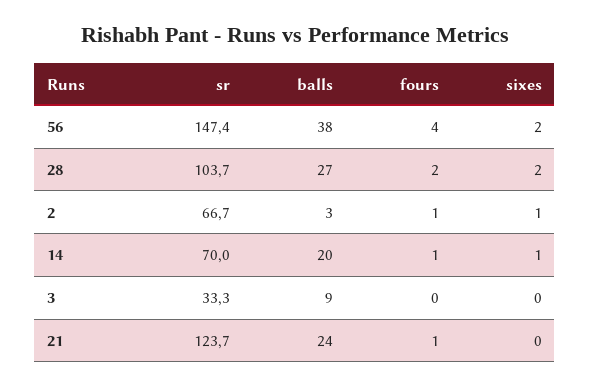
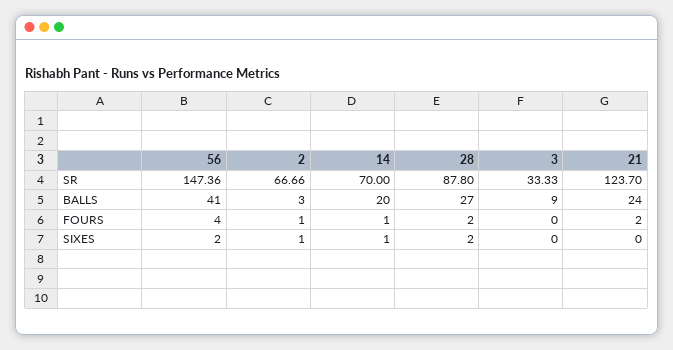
balls, 56: 38 -> 41
sr, 28: 103.7 -> 87.8
fours, 21: 1 -> 2

